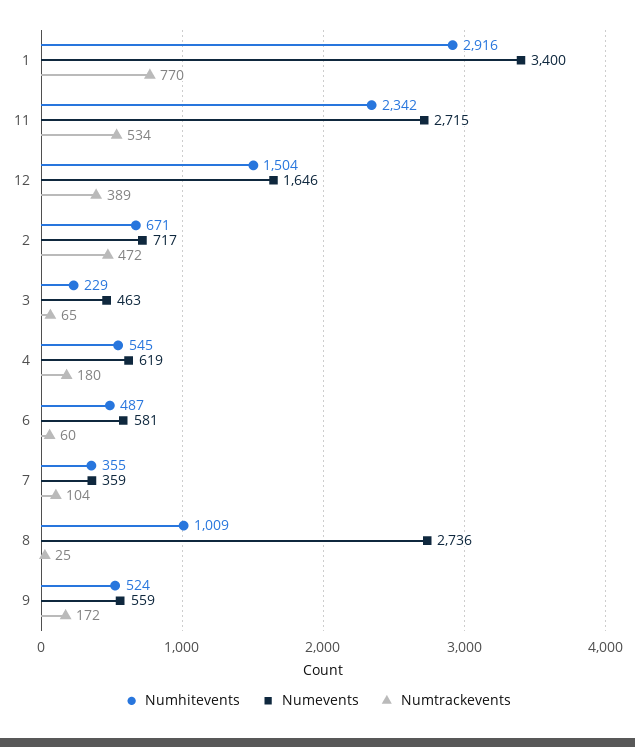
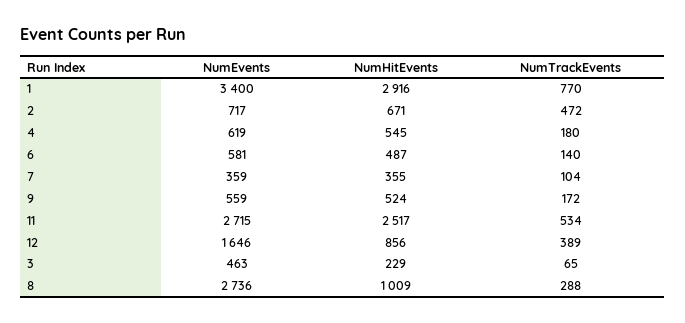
Numhitevents, 11: 2342 -> 2517
Numhitevents, 12: 1504 -> 856
Numtrackevents, 6: 60 -> 140
Numtrackevents, 8: 25 -> 288

